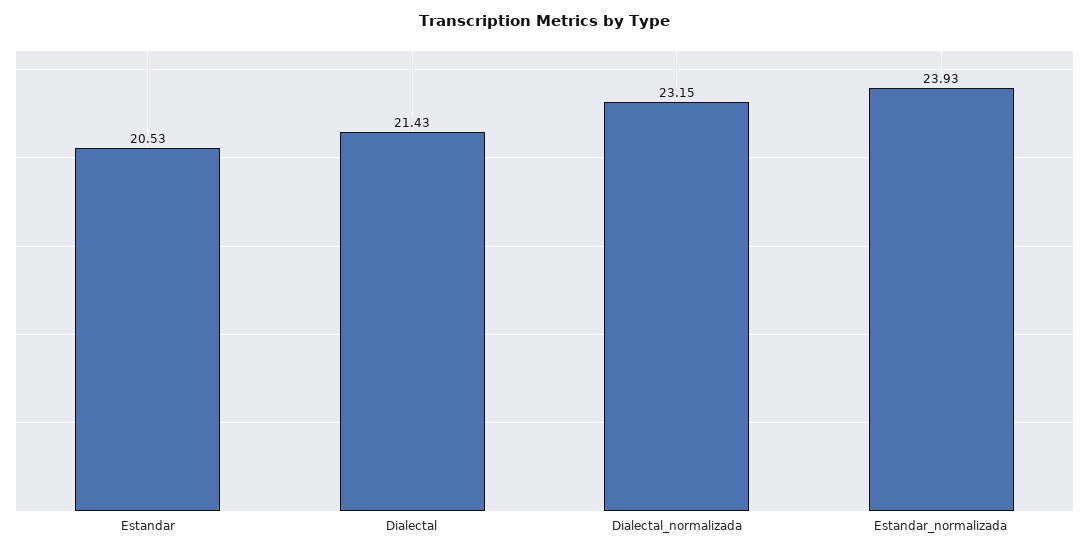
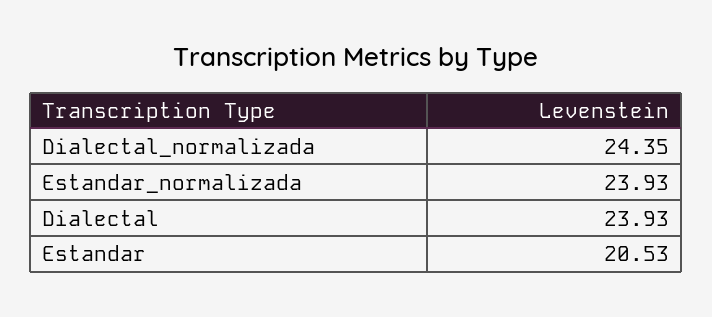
Dialectal: 21.43 -> 23.93
Dialectal_normalizada: 23.15 -> 24.35

